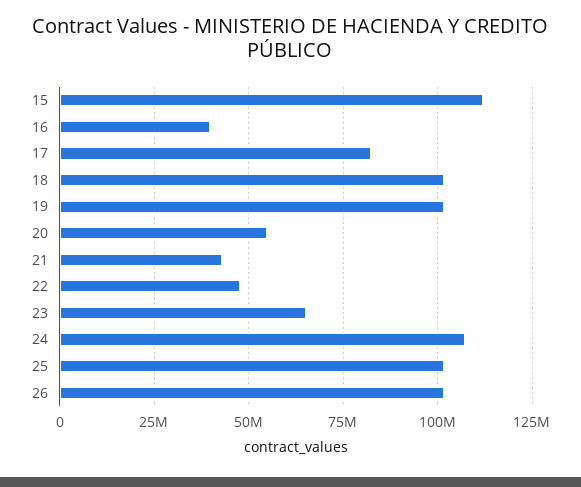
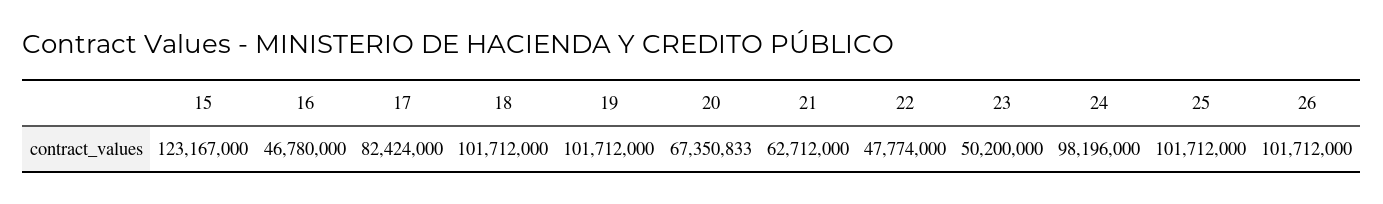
15: 112500000 -> 123167000
16: 40000000 -> 46780000
20: 55000000 -> 67350833
21: 42500000 -> 62712000
23: 65000000 -> 50200000
24: 107500000 -> 98196000

